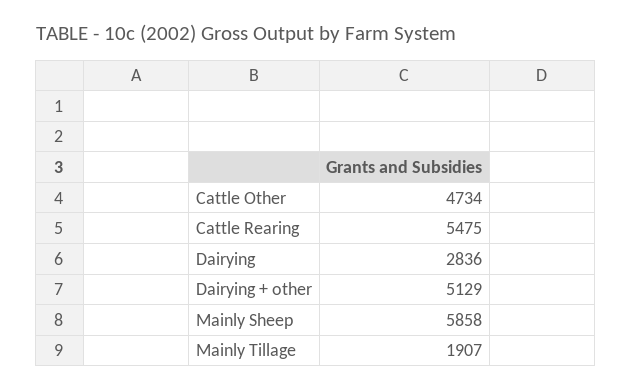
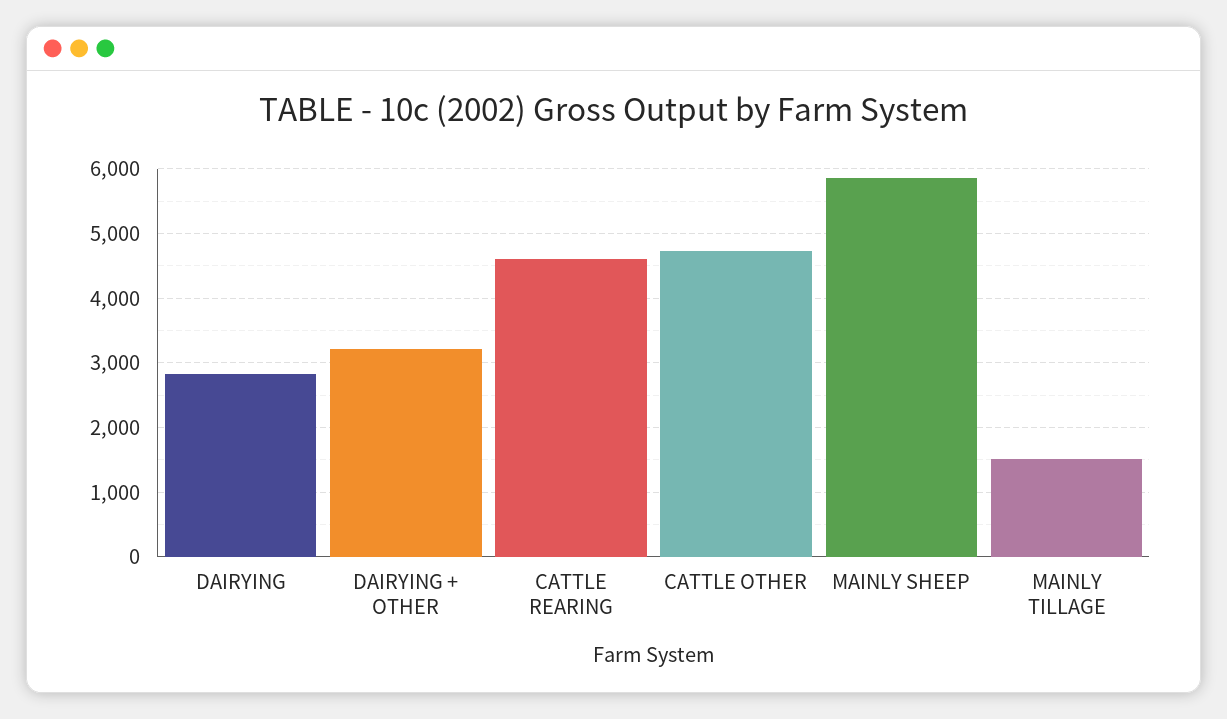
Cattle Rearing: 5475 -> 4600
Dairying + other: 5129 -> 3200
Mainly Tillage: 1907 -> 1500

